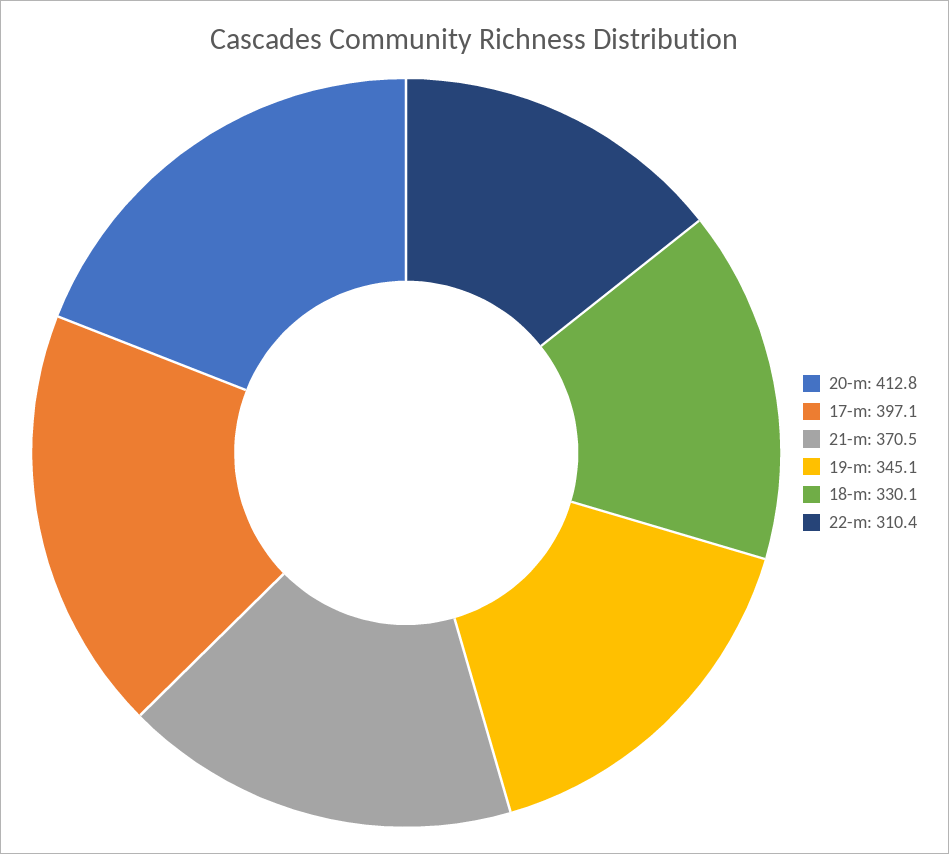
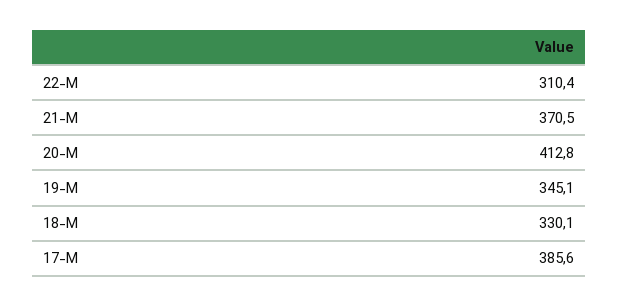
17-m: 397.1 -> 385.6

